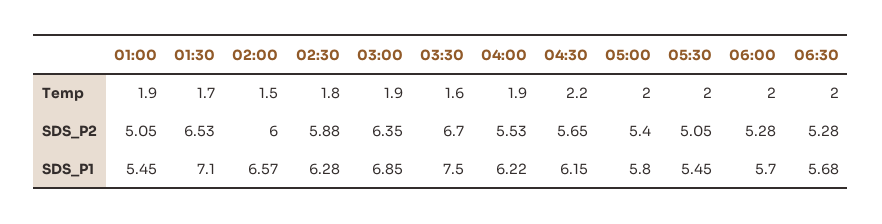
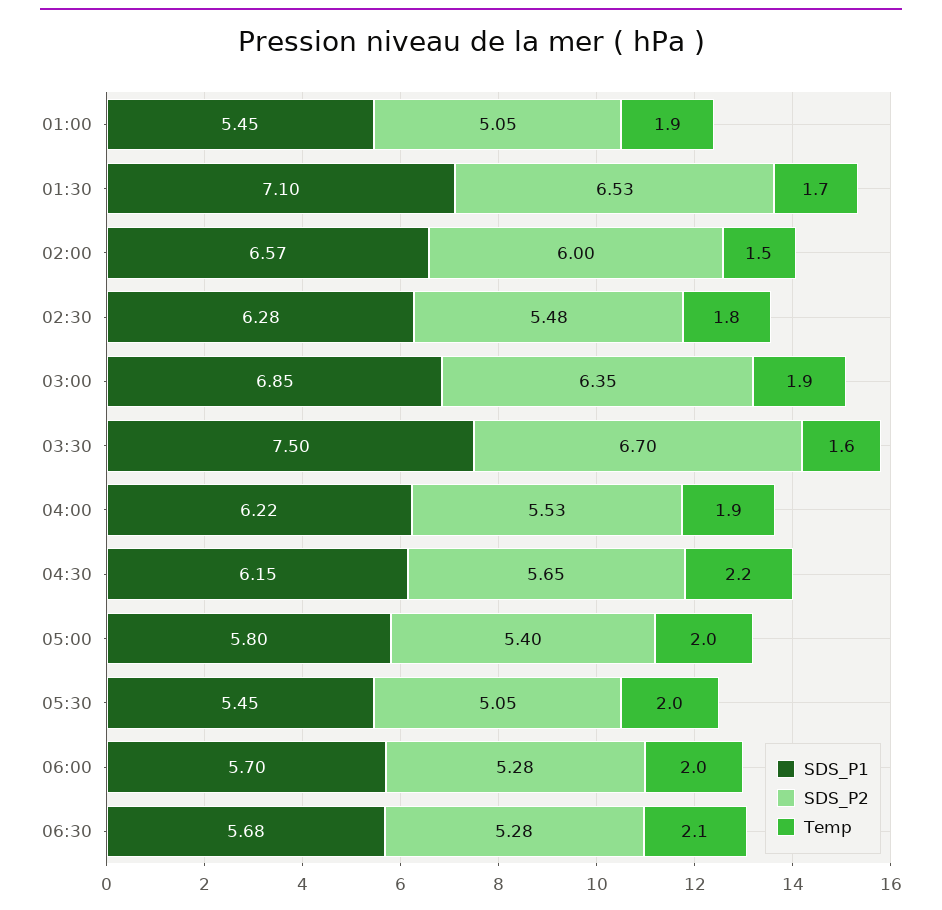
Temp, 06:30: 2 -> 2.1
SDS_P2, 02:30: 5.88 -> 5.48

